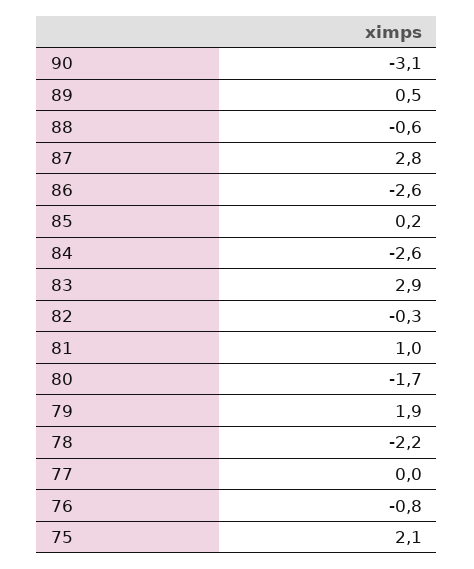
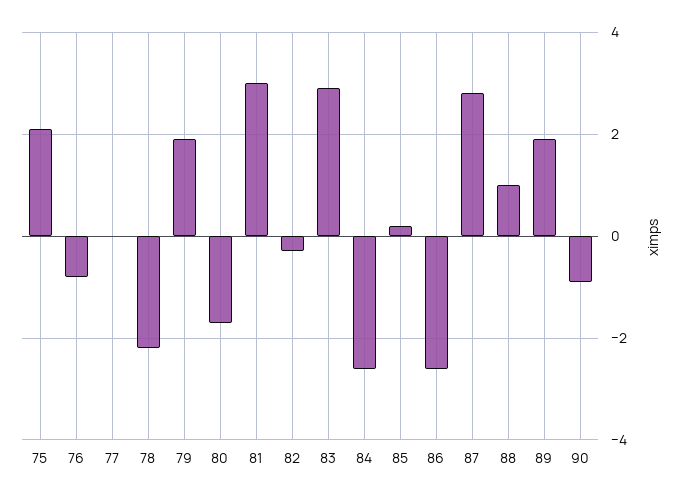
90: -3.1 -> -1
89: 0.5 -> 2
88: -0.6 -> 1
81: 1 -> 3

